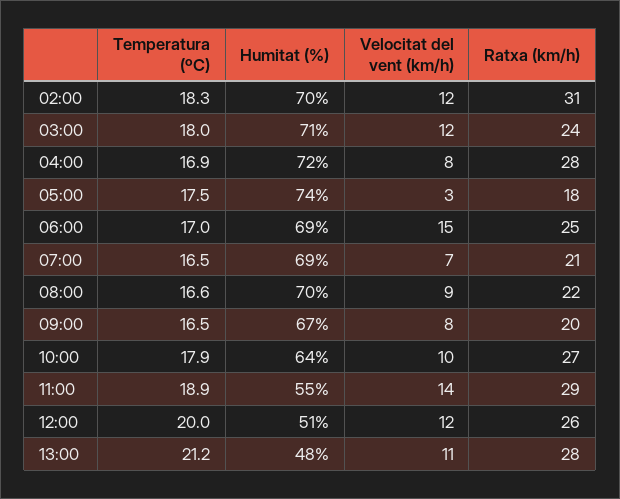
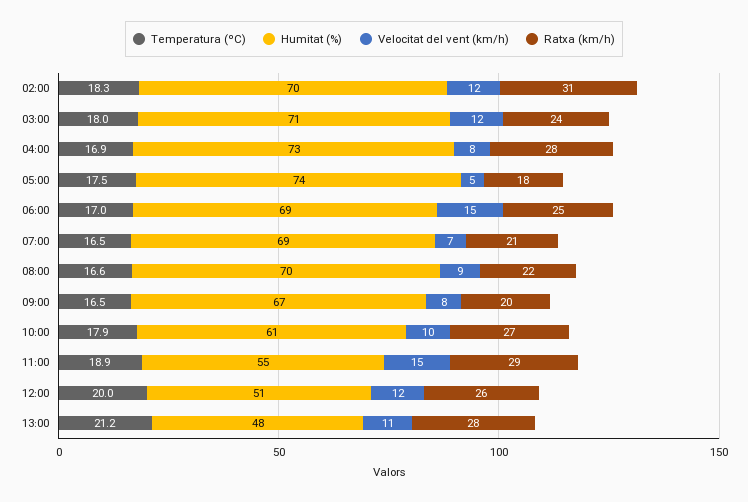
Humitat (%), 04:00: 72 -> 73
Velocitat del vent (km/h), 05:00: 3 -> 5
Humitat (%), 10:00: 64 -> 61
Velocitat del vent (km/h), 11:00: 14 -> 15

